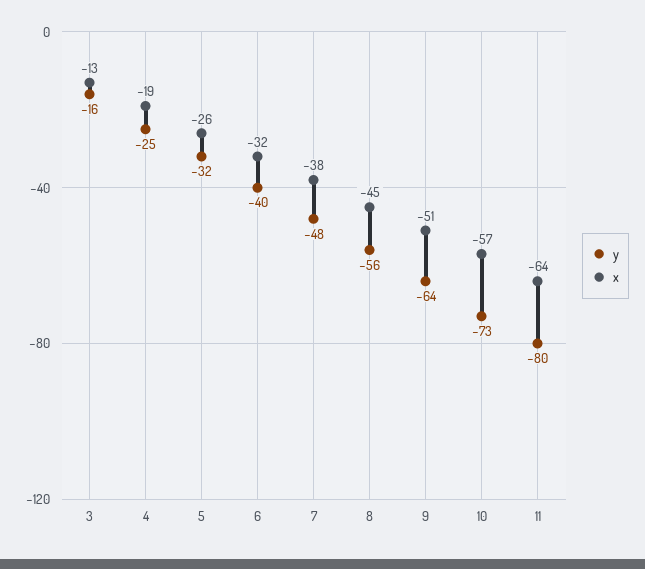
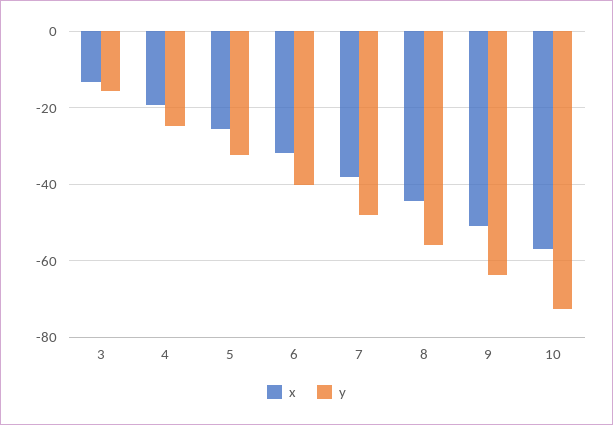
y, 11: -80 -> none
x, 11: -64 -> none

